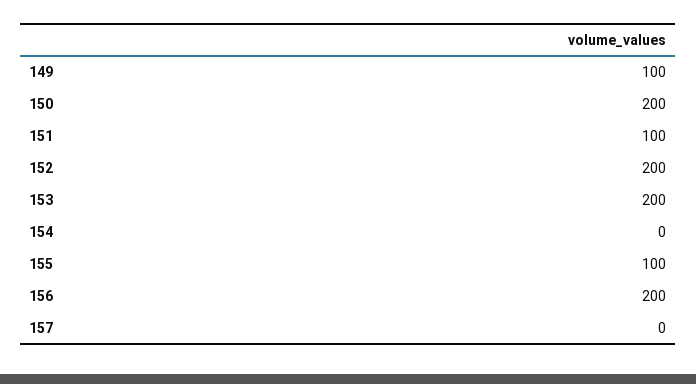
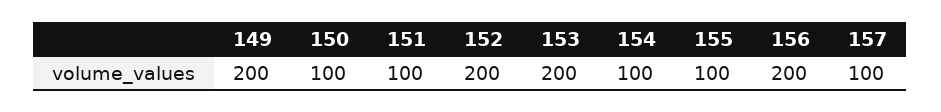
149: 100 -> 200
150: 200 -> 100
154: 0 -> 100
157: 0 -> 100

